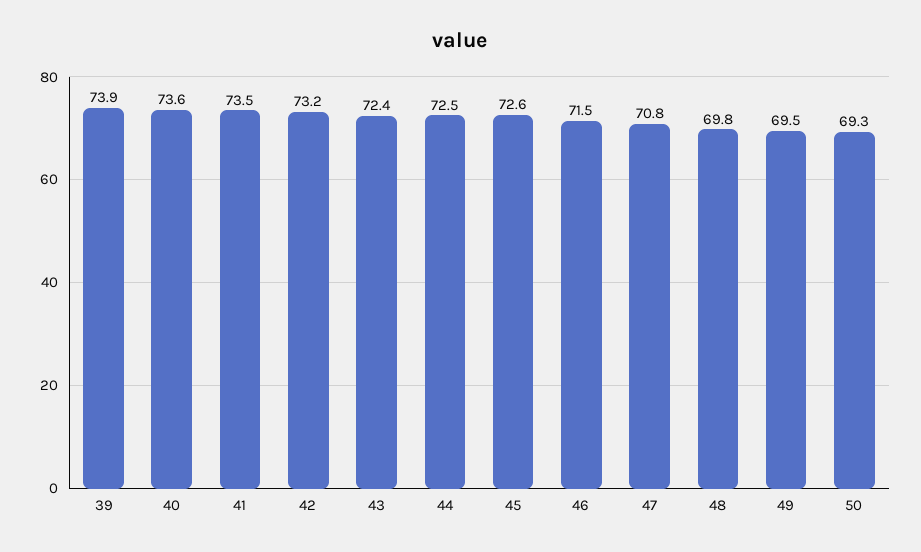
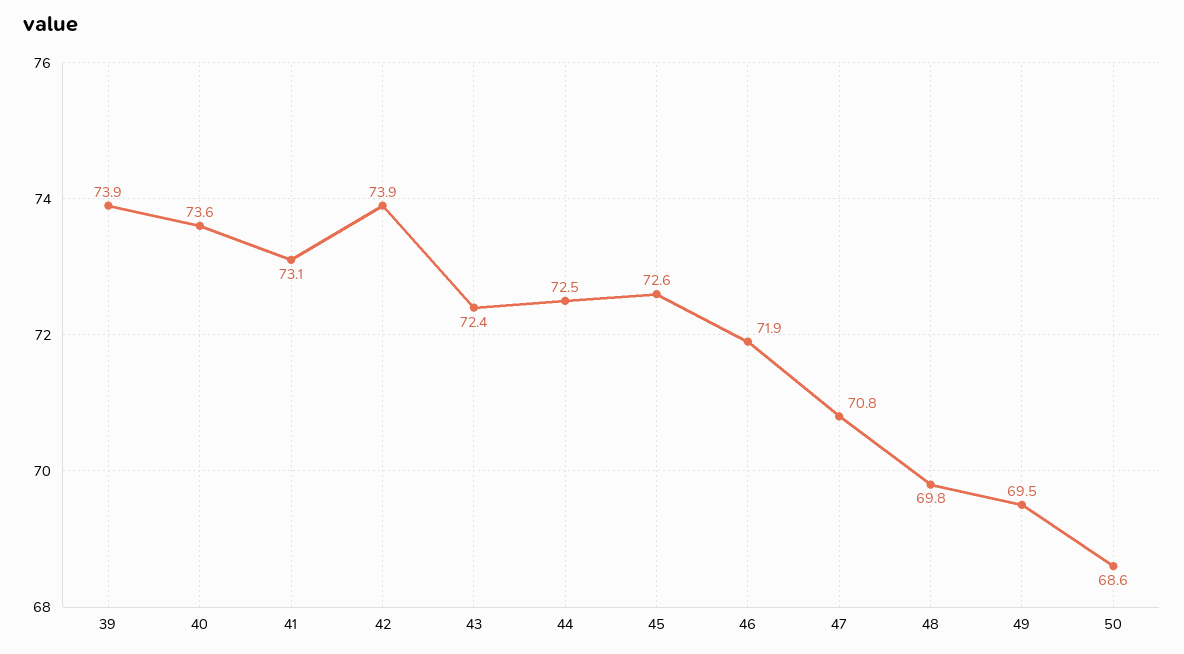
41: 73.5 -> 73.1
42: 73.2 -> 73.9
46: 71.5 -> 71.9
50: 69.3 -> 68.6

